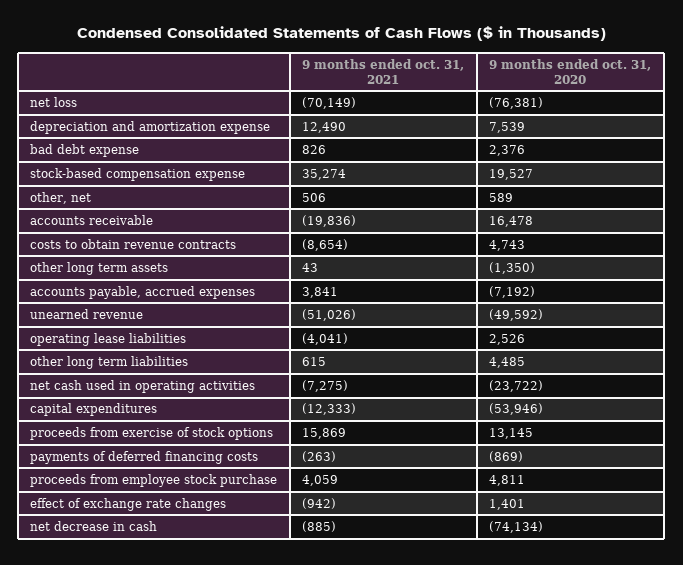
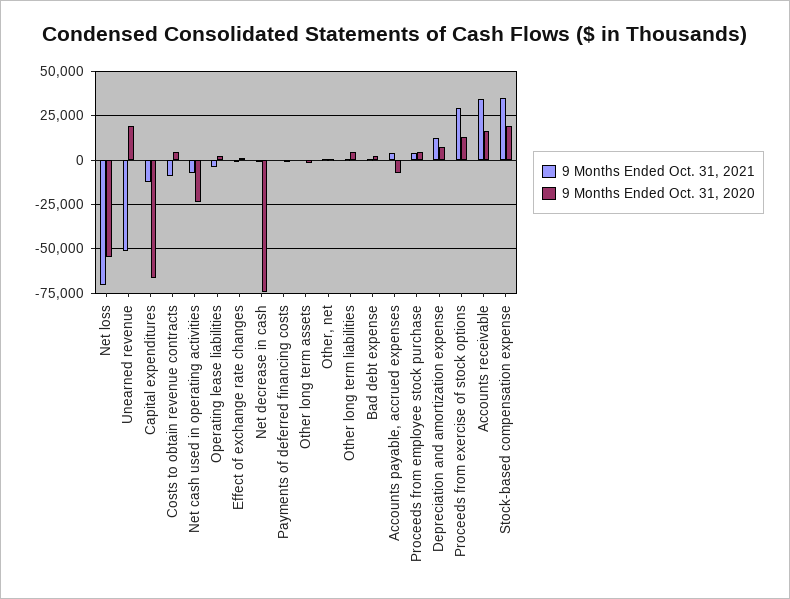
9 months ended oct. 31, 2020, net loss: -76381 -> -55000
9 months ended oct. 31, 2021, accounts receivable: -19836 -> 35000
9 months ended oct. 31, 2020, unearned revenue: -49592 -> 20000
9 months ended oct. 31, 2020, capital expenditures: -53946 -> -65000
9 months ended oct. 31, 2021, proceeds from exercise of stock options: 15869 -> 30000

